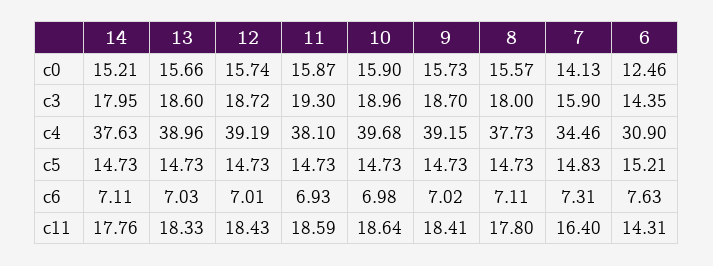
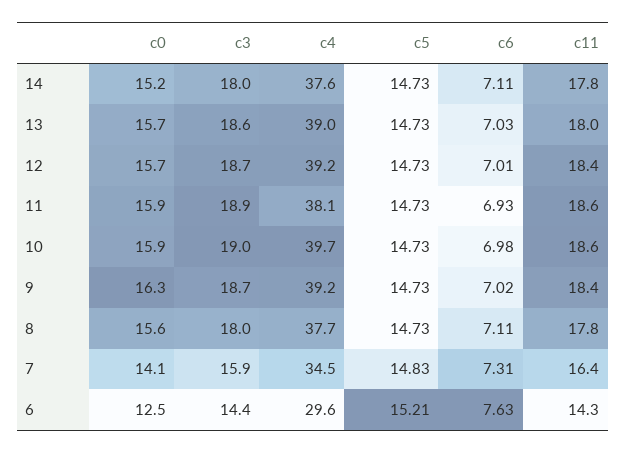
9, c0: 15.73 -> 16.3
11, c3: 19.3 -> 18.9
6, c4: 30.9 -> 29.6
13, c11: 18.33 -> 18

